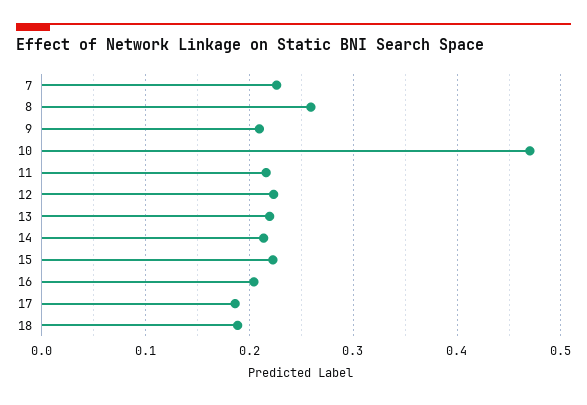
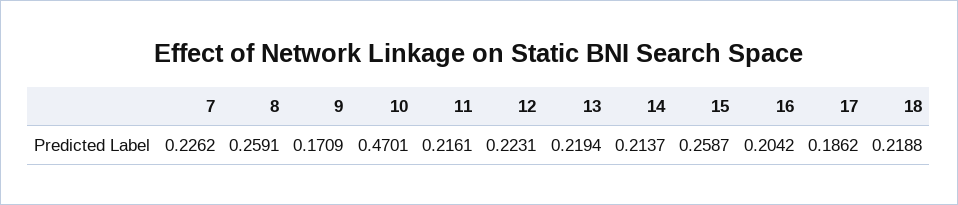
9: 0.21 -> 0.1709
15: 0.22 -> 0.2587
18: 0.19 -> 0.2188

